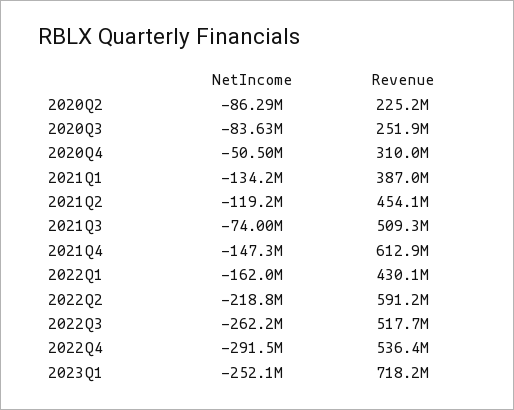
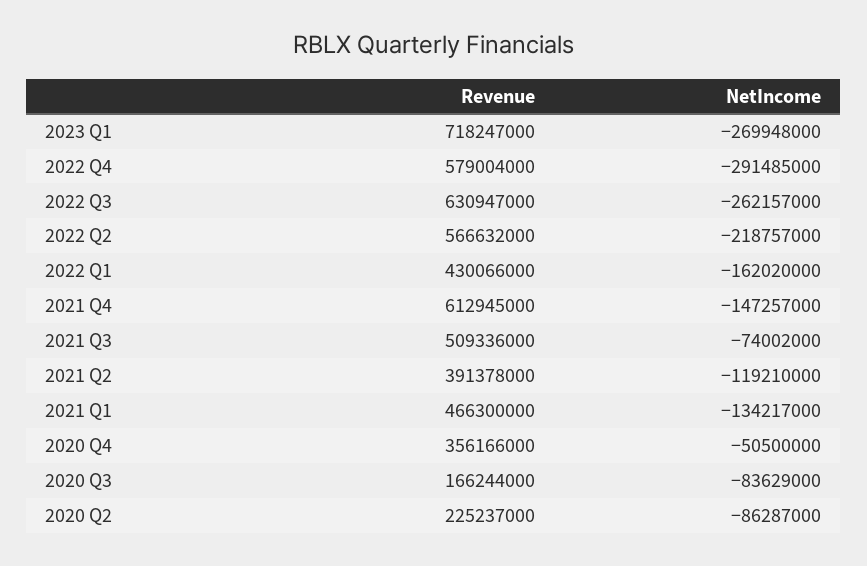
Revenue, 2020Q3: 251900000 -> 166244000
Revenue, 2020Q4: 310000000 -> 356166000
Revenue, 2021Q1: 387000000 -> 466300000
Revenue, 2021Q2: 454100000 -> 391378000
Revenue, 2022Q2: 591200000 -> 566632000
Revenue, 2022Q3: 517700000 -> 630947000
Revenue, 2022Q4: 536400000 -> 579004000
NetIncome, 2023Q1: -252100000 -> -269948000

